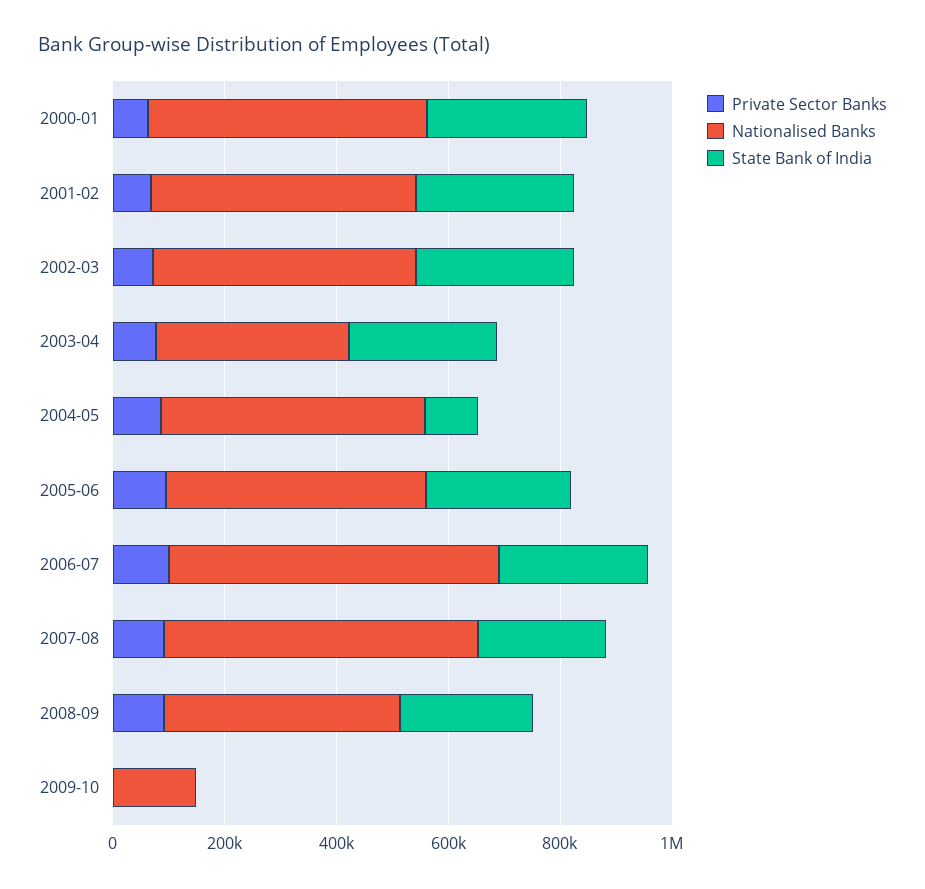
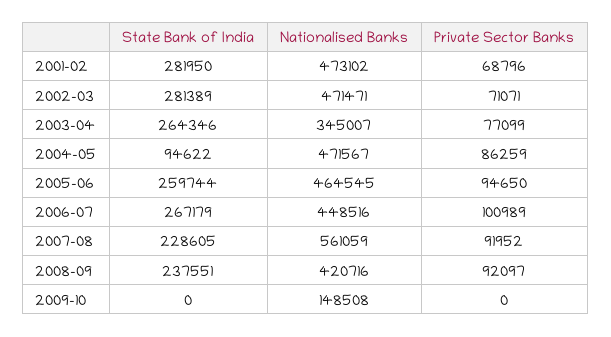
Private Sector Banks, 2000-01: 50000 -> none
Nationalised Banks, 2000-01: 500000 -> none
State Bank of India, 2000-01: 300000 -> none
Nationalised Banks, 2006-07: 600000 -> 448516

